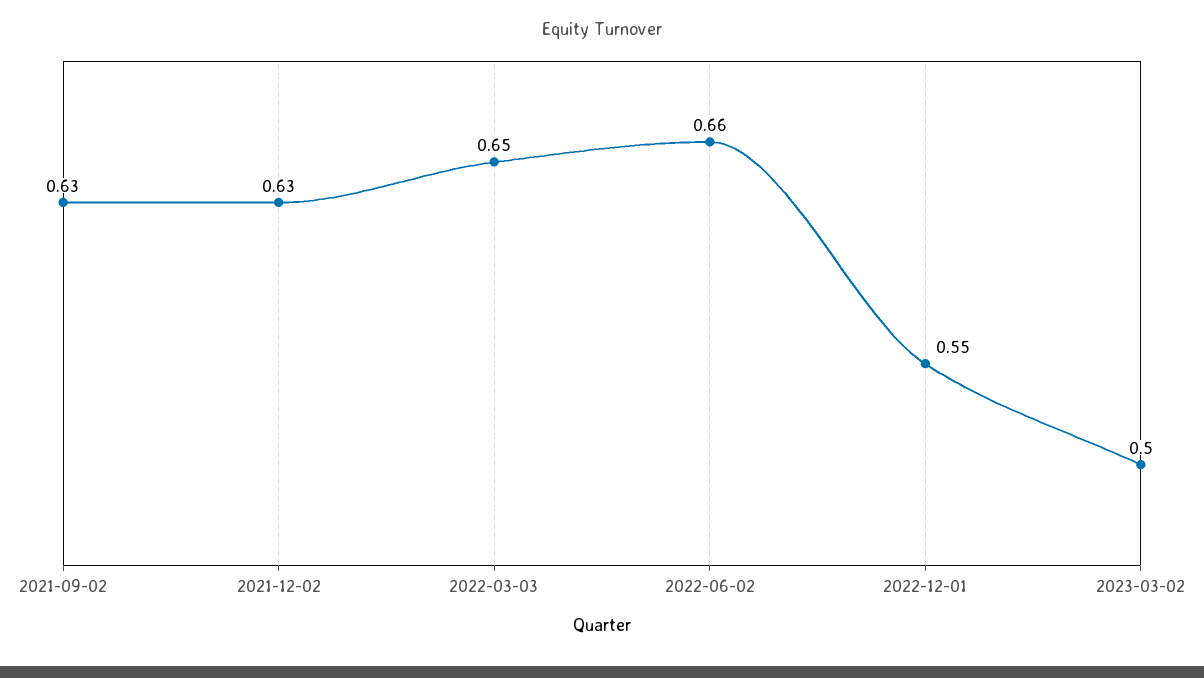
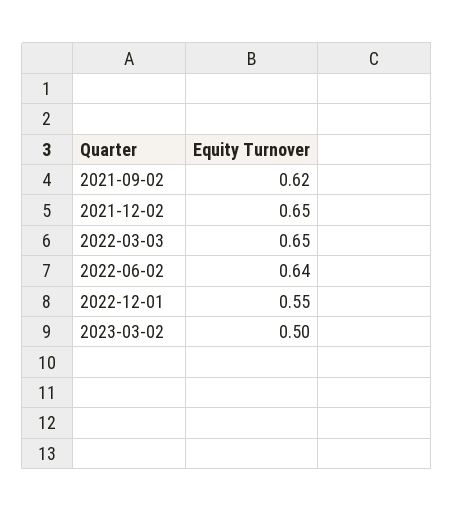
2021-09-02: 0.63 -> 0.62
2021-12-02: 0.63 -> 0.65
2022-06-02: 0.66 -> 0.64

